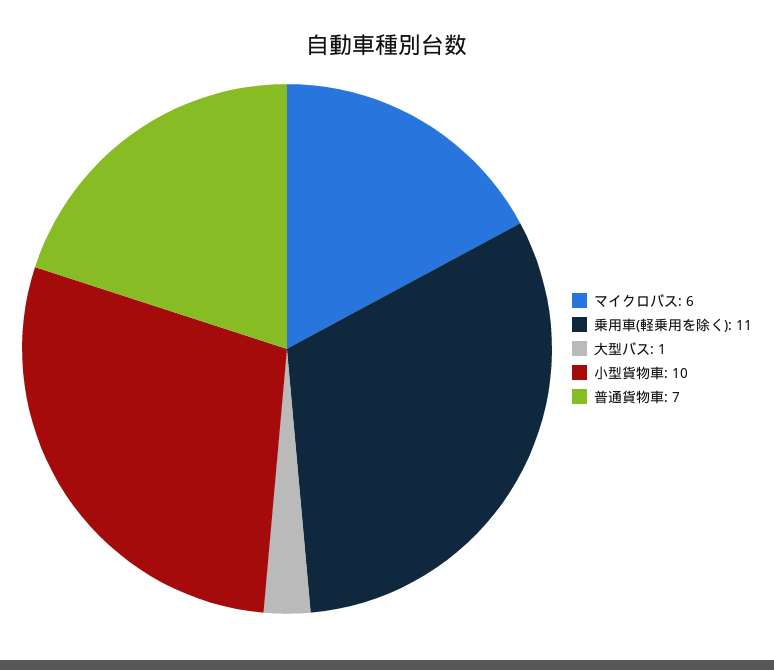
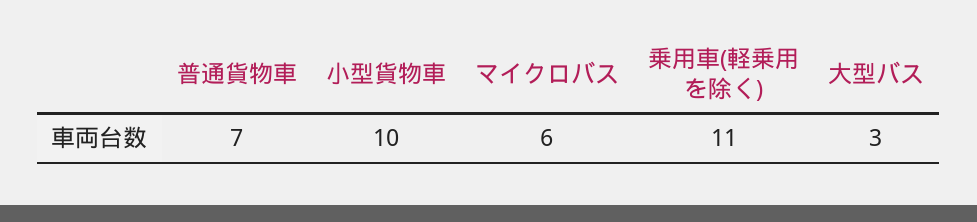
大型バス: 1 -> 3

